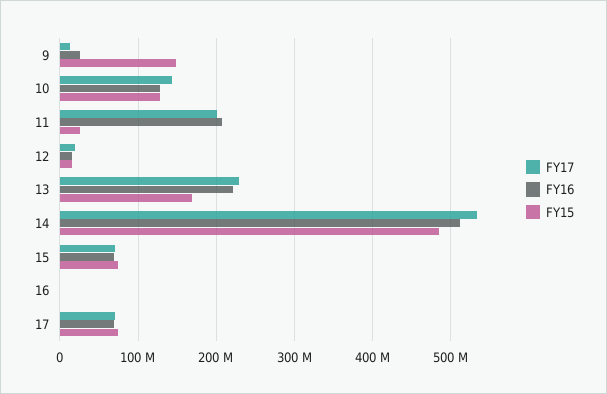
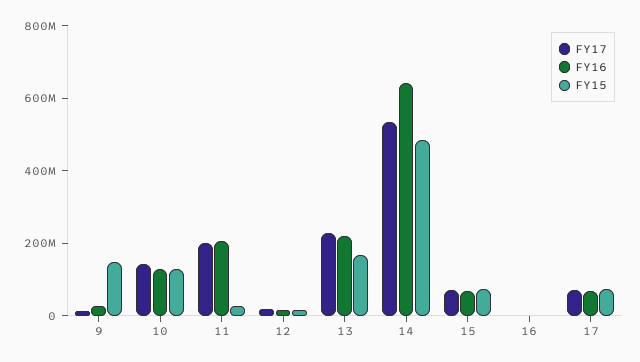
FY16, 14: 510000000 -> 650000000

